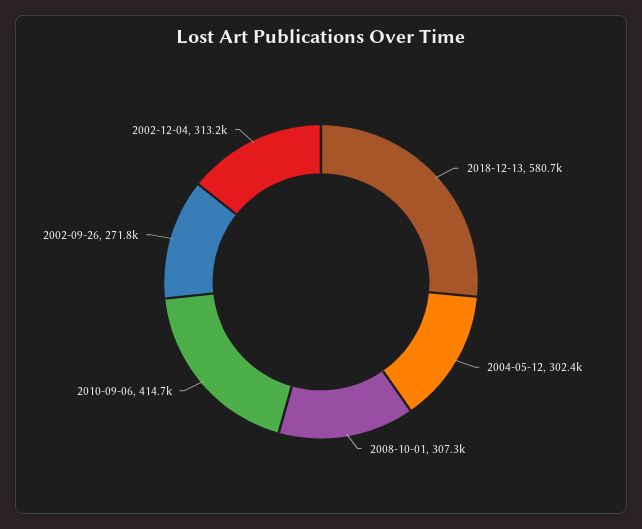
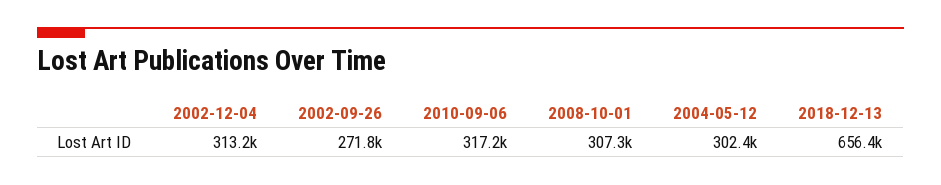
2018-12-13: 580700 -> 656400
2010-09-06: 414700 -> 317200

